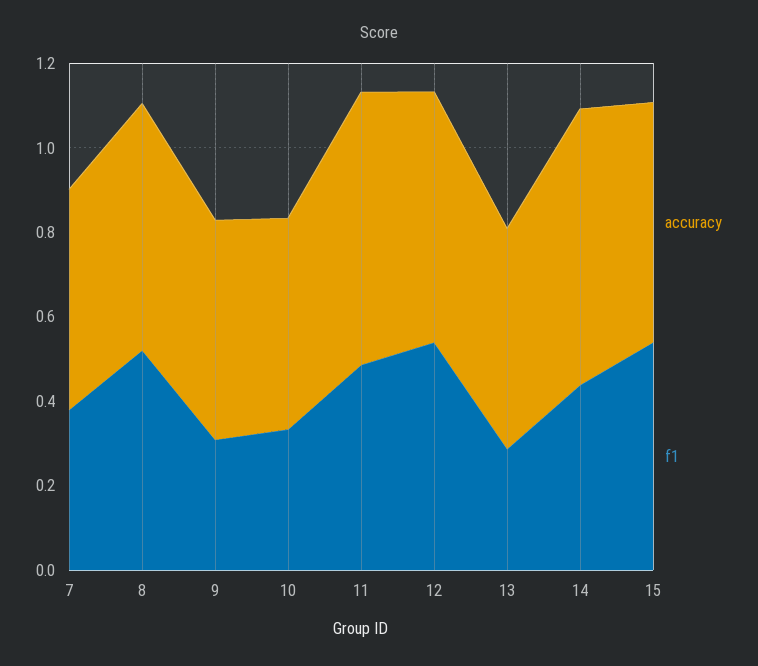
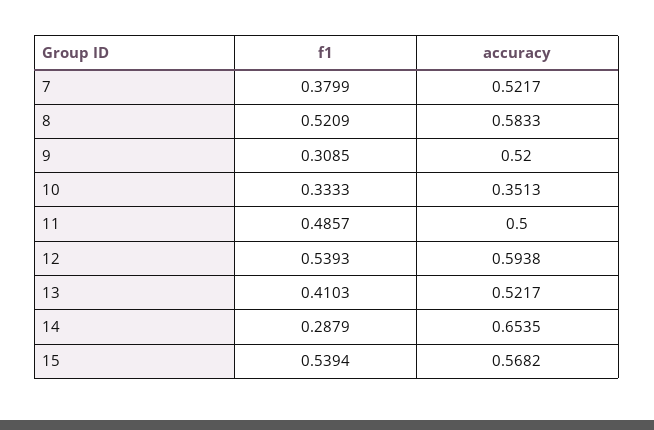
accuracy, 10: 0.5 -> 0.3513
accuracy, 11: 0.65 -> 0.5
f1, 13: 0.3 -> 0.4103
f1, 14: 0.45 -> 0.2879

